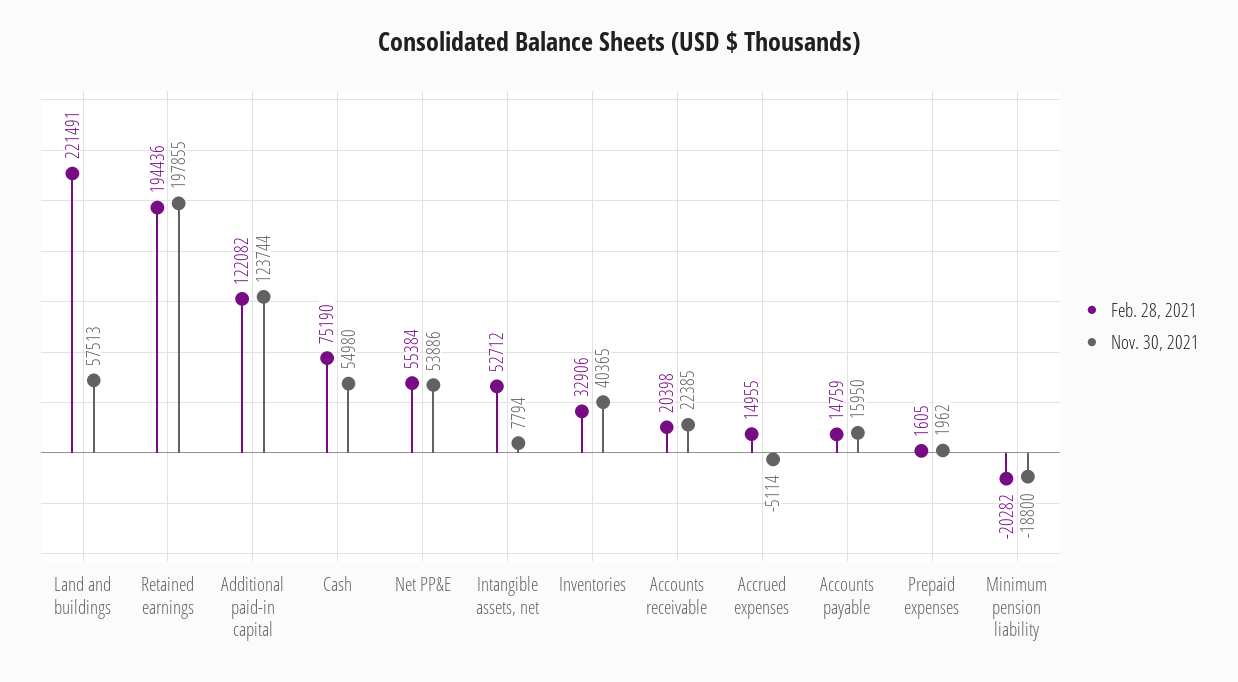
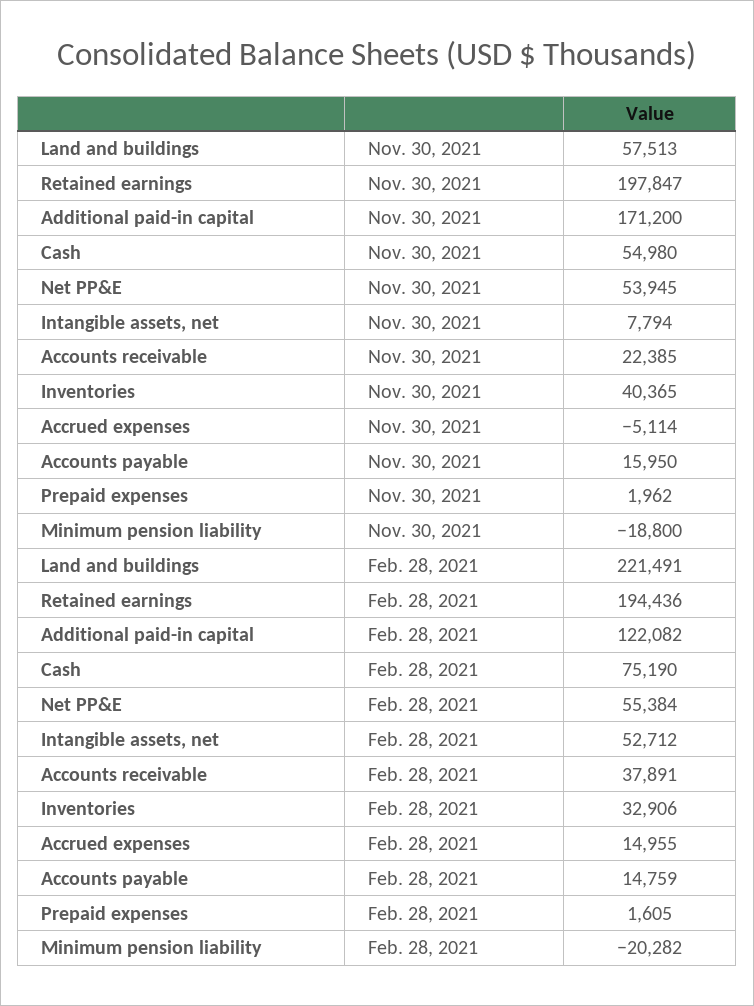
Nov. 30, 2021, Retained earnings: 197855 -> 197847
Nov. 30, 2021, Additional paid-in capital: 123744 -> 171200
Nov. 30, 2021, Net PP&E: 53886 -> 53945
Feb. 28, 2021, Accounts receivable: 20398 -> 37891

